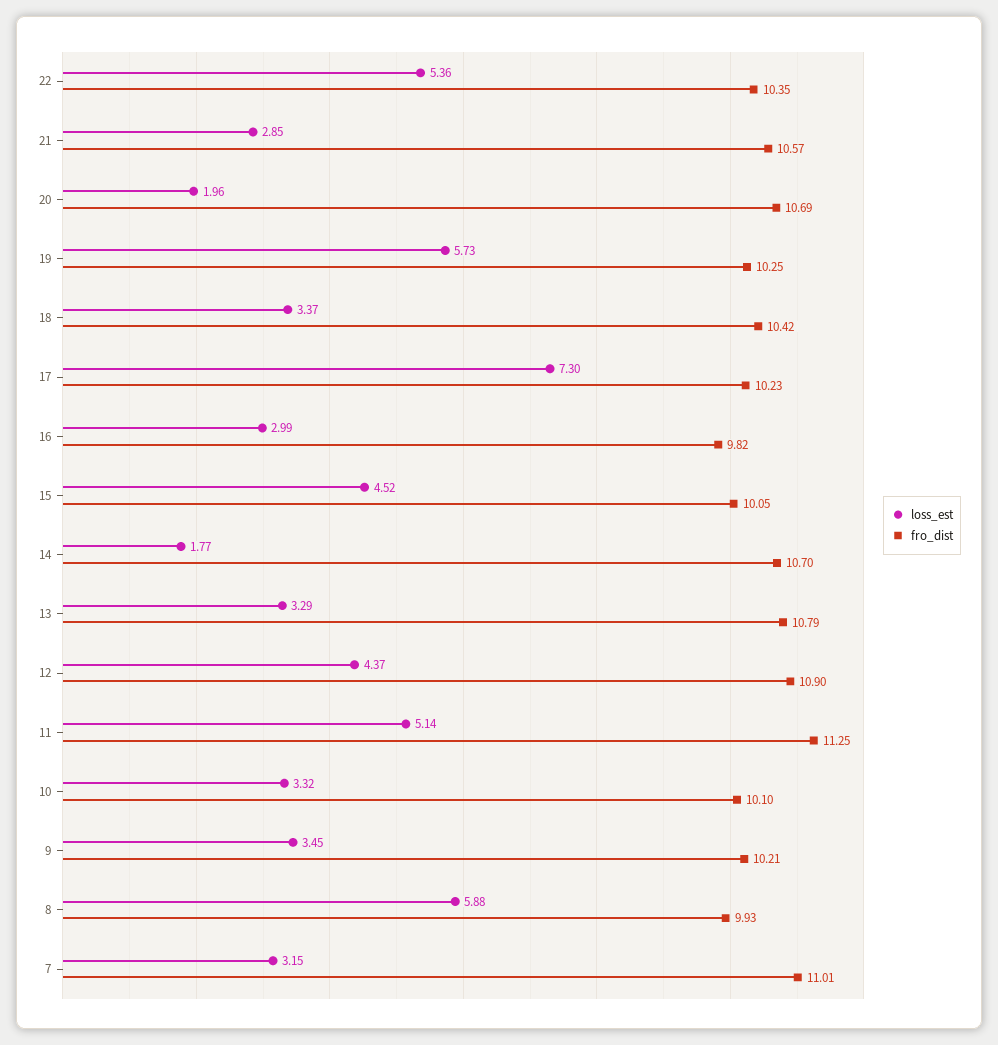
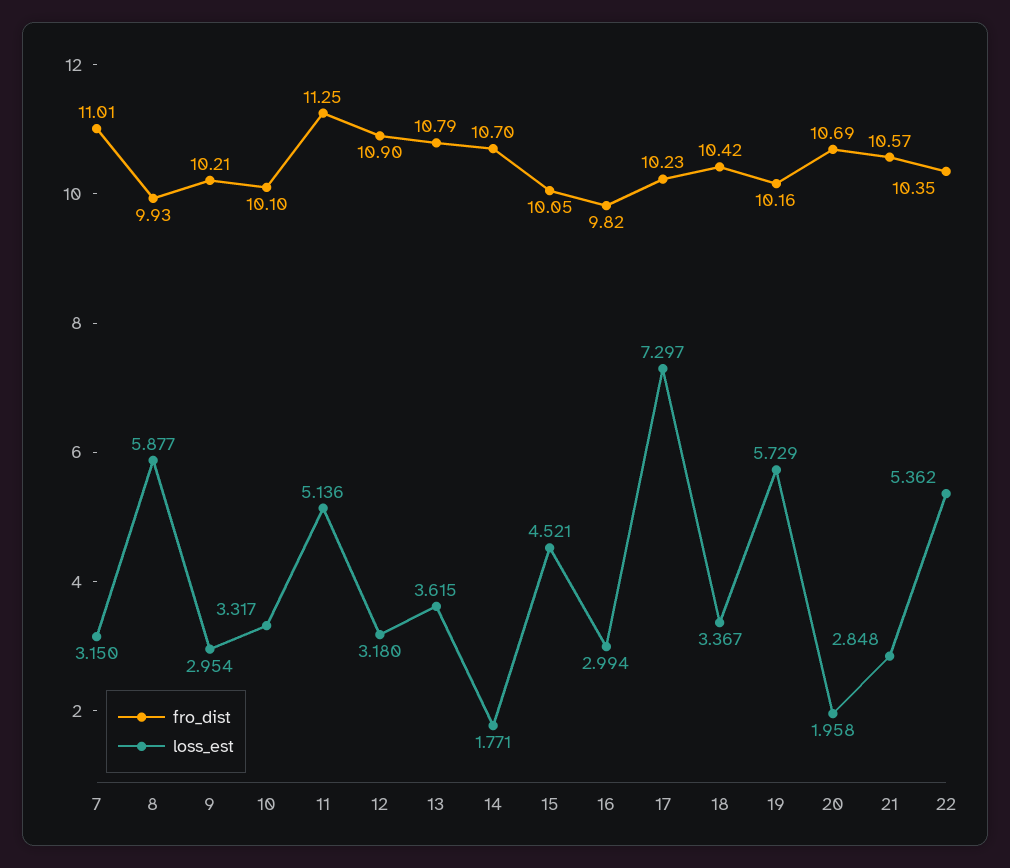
fro_dist, 19: 10.25 -> 10.16
loss_est, 13: 3.29 -> 3.615
loss_est, 12: 4.37 -> 3.18
loss_est, 9: 3.45 -> 2.954

